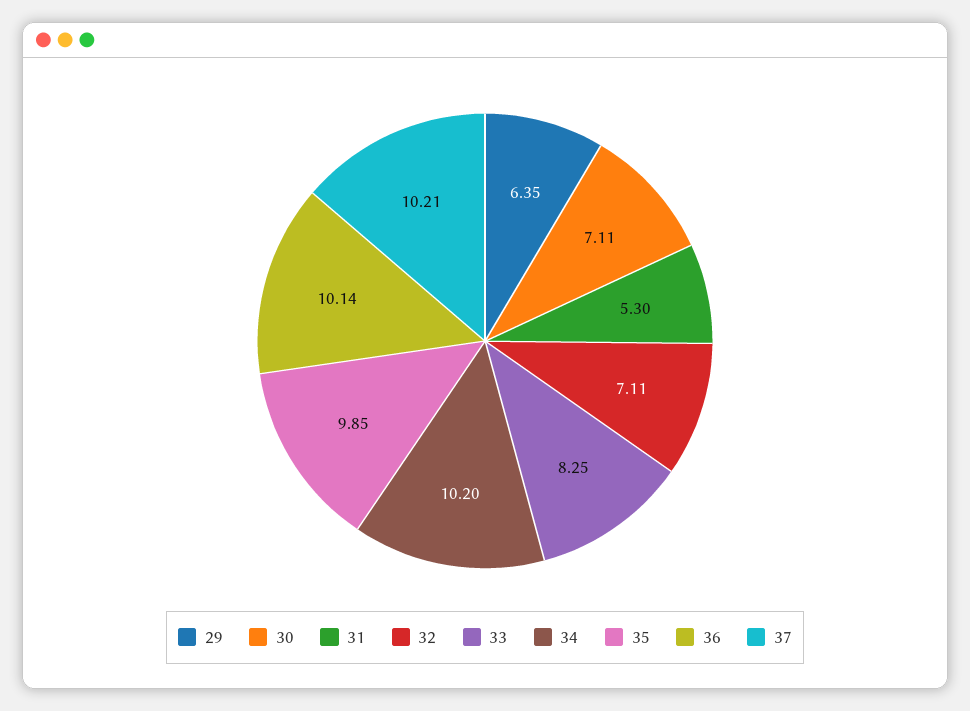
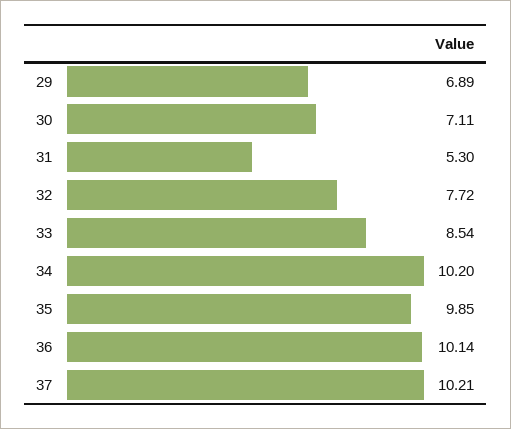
29: 6.35 -> 6.89
32: 7.11 -> 7.72
33: 8.25 -> 8.54

